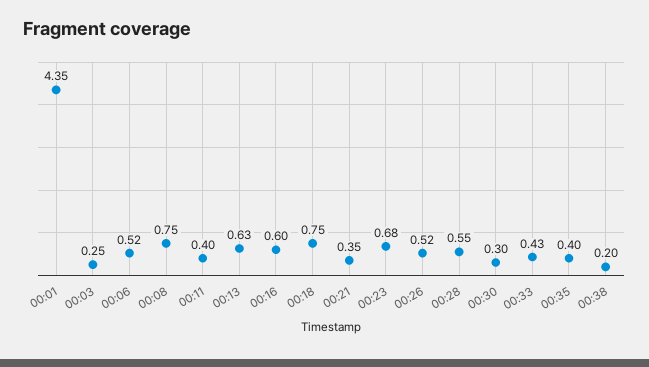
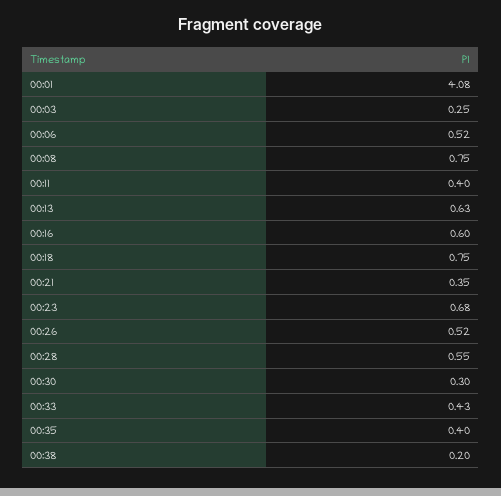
00:01: 4.35 -> 4.08

